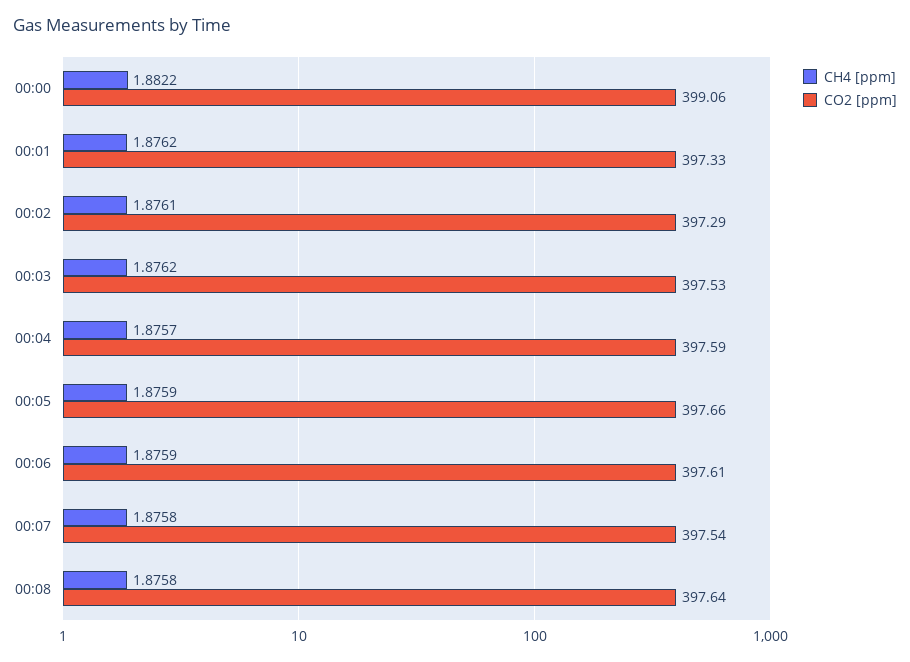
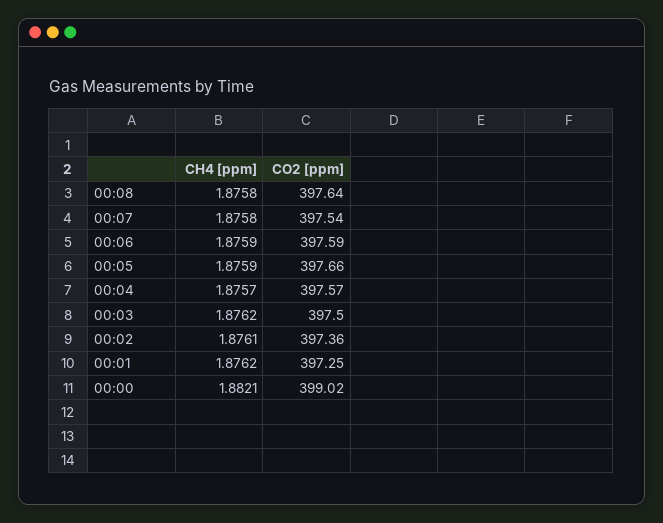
CH4 [ppm], 00:00: 1.8822 -> 1.8821
CO2 [ppm], 00:00: 399.06 -> 399.02
CO2 [ppm], 00:01: 397.33 -> 397.25
CO2 [ppm], 00:02: 397.29 -> 397.36
CO2 [ppm], 00:03: 397.53 -> 397.5
CO2 [ppm], 00:04: 397.59 -> 397.57
CO2 [ppm], 00:06: 397.61 -> 397.59

